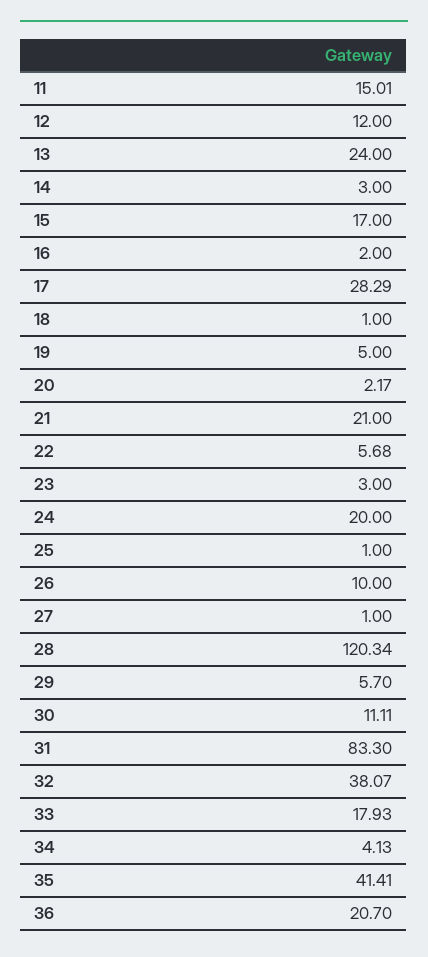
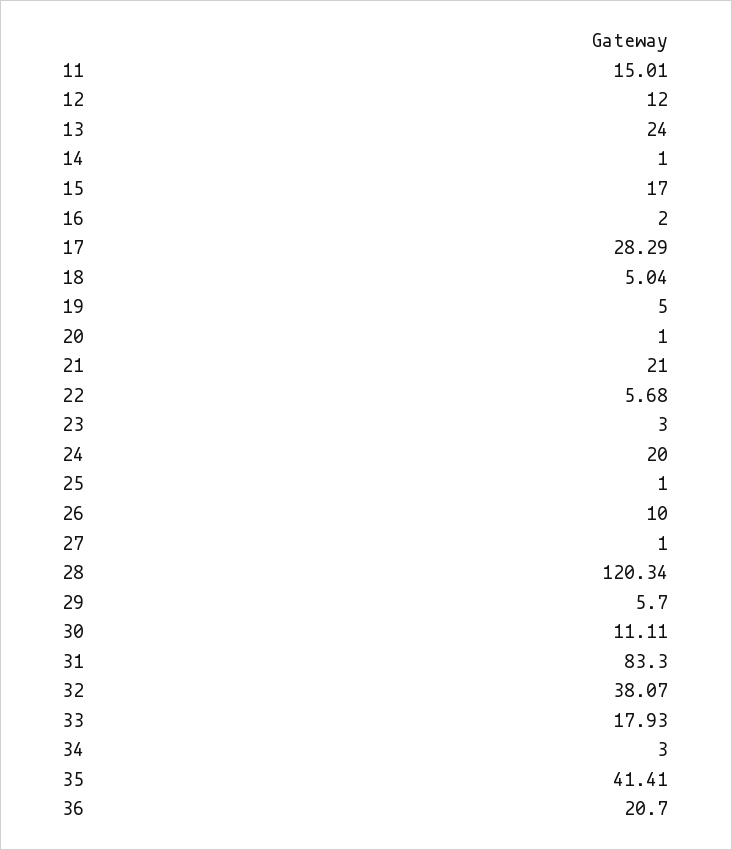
14: 3 -> 1
18: 1 -> 5.04
20: 2.17 -> 1
34: 4.13 -> 3

